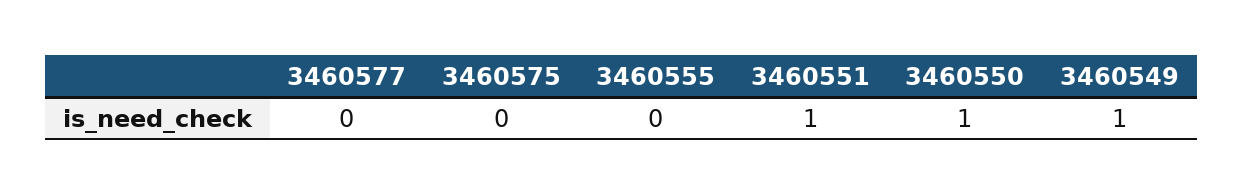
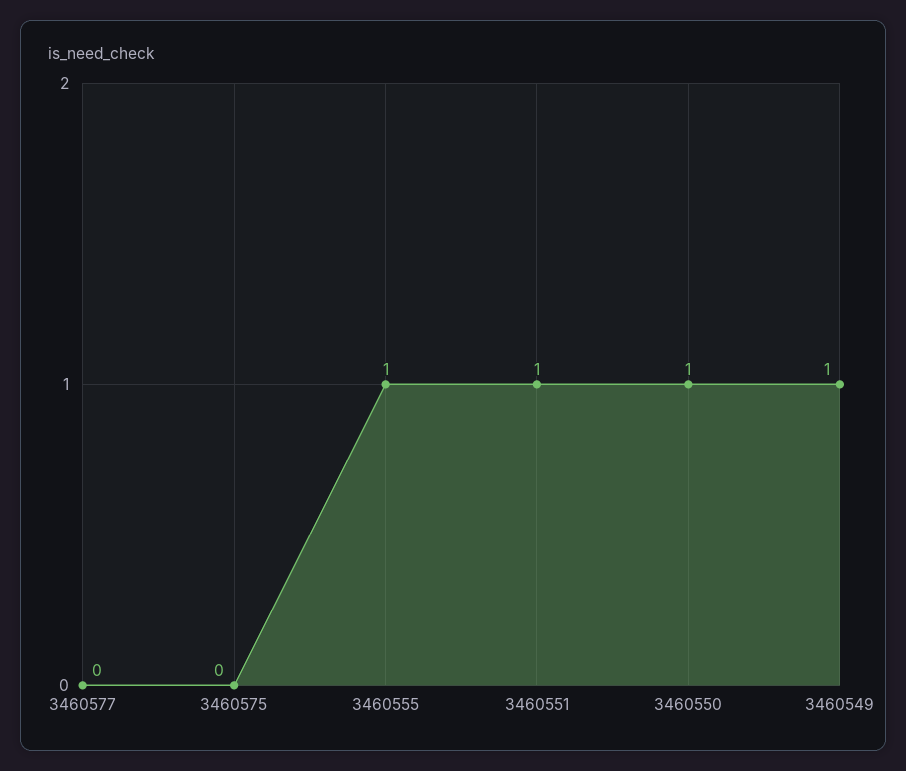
3460555: 0 -> 1

